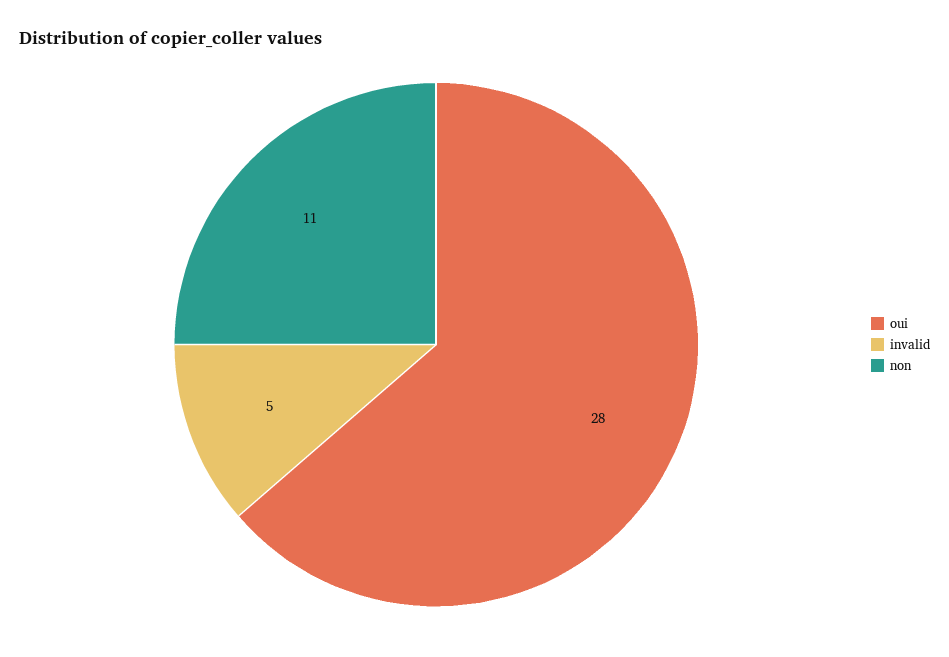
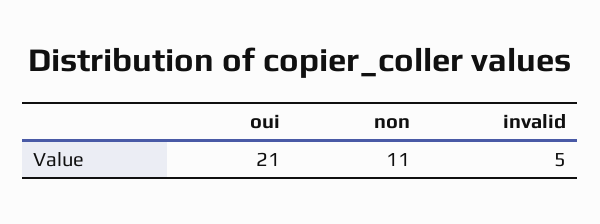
oui: 28 -> 21

